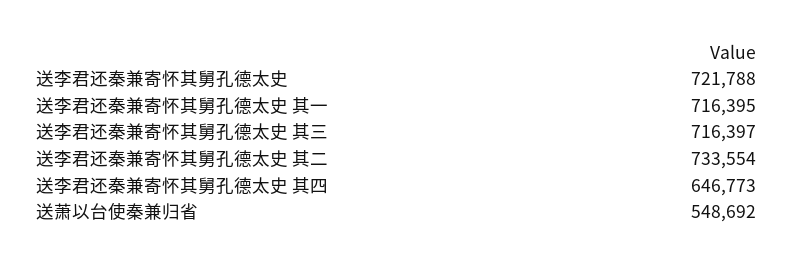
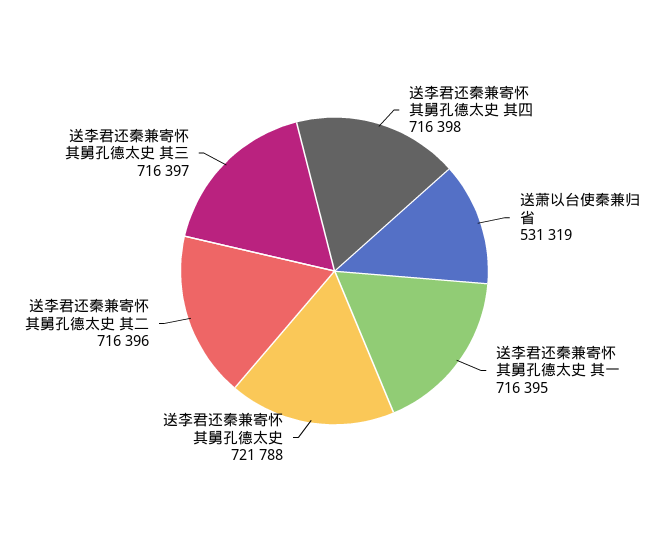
送李君还秦兼寄怀其舅孔德太史 其二: 733554 -> 716396
送李君还秦兼寄怀其舅孔德太史 其四: 646773 -> 716398
送萧以台使秦兼归省: 548692 -> 531319

